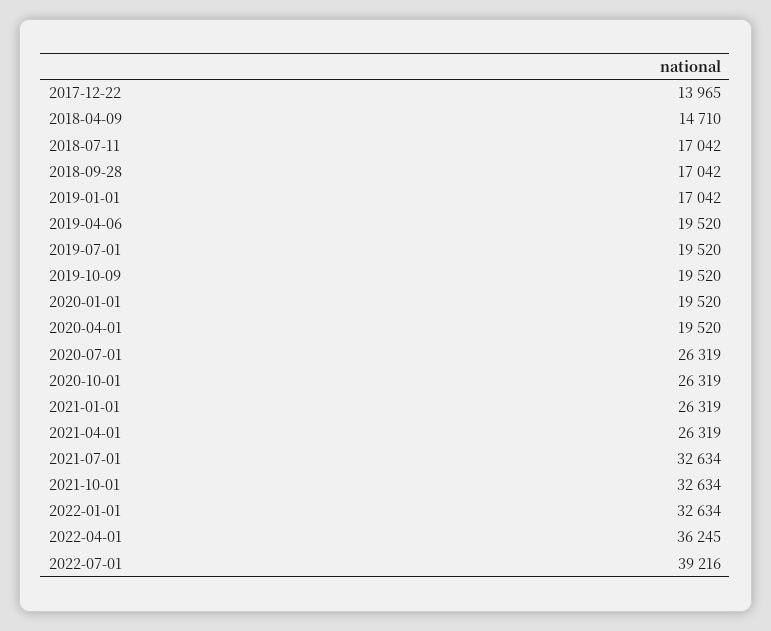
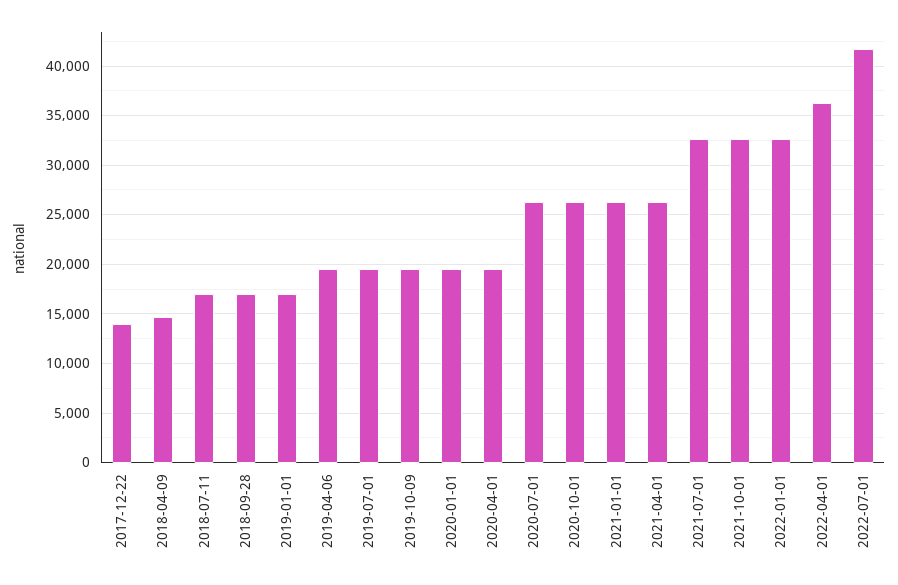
2022-07-01: 39216 -> 42000

